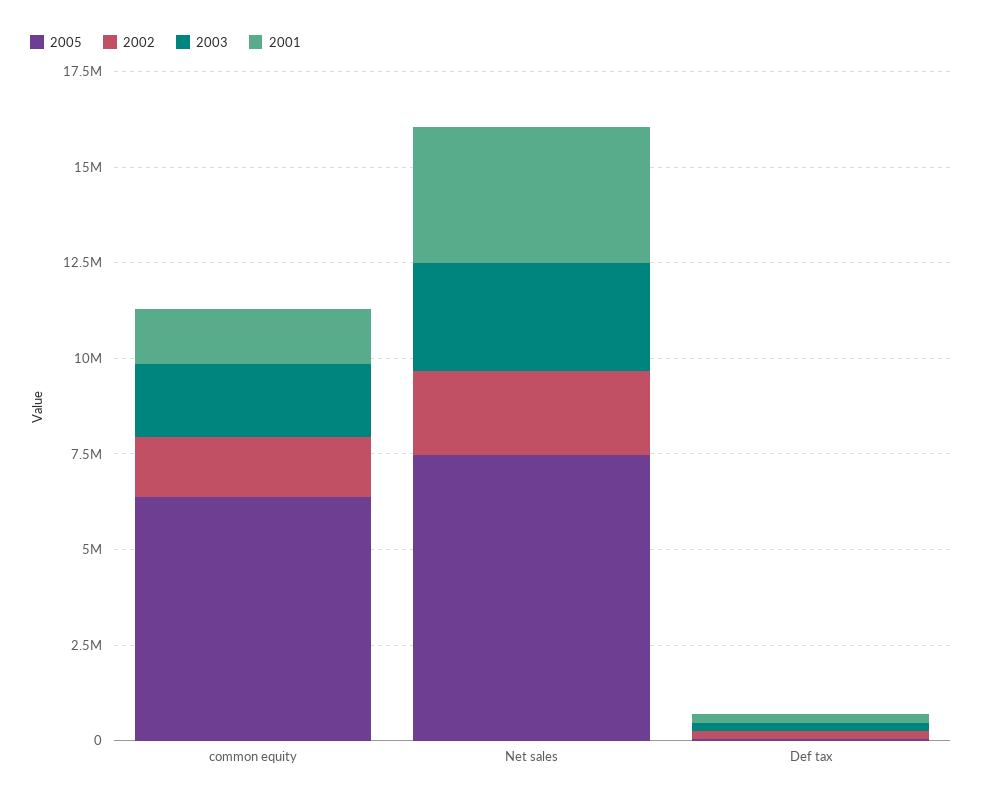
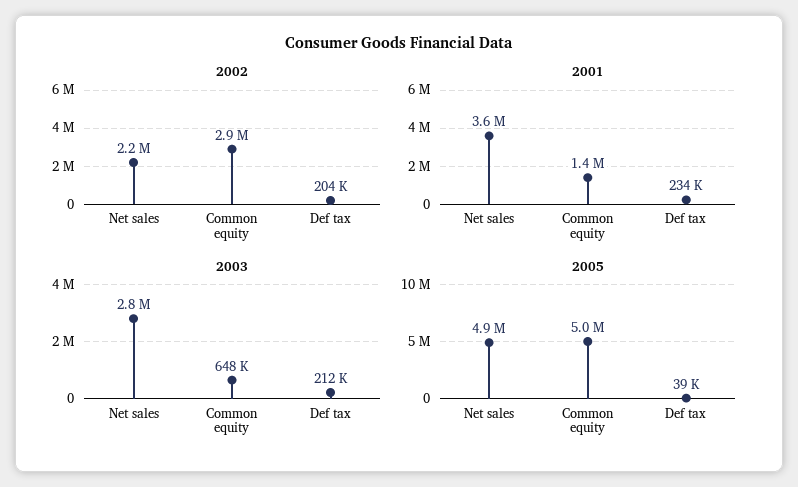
2005, common equity: 6500000 -> 5000000
2002, common equity: 1500000 -> 2900000
2003, common equity: 2000000 -> 648000
2005, Net sales: 7500000 -> 4900000

